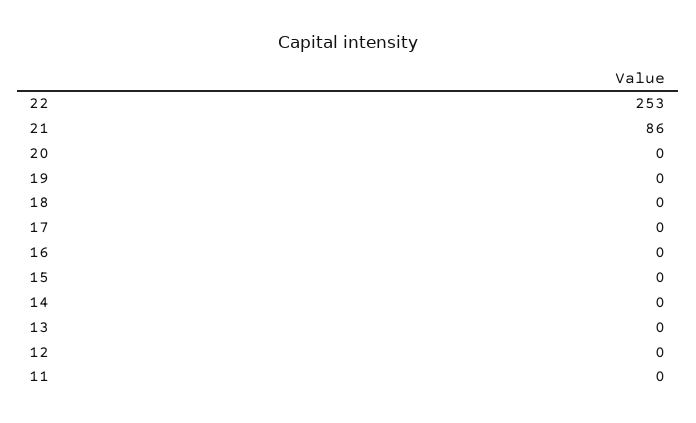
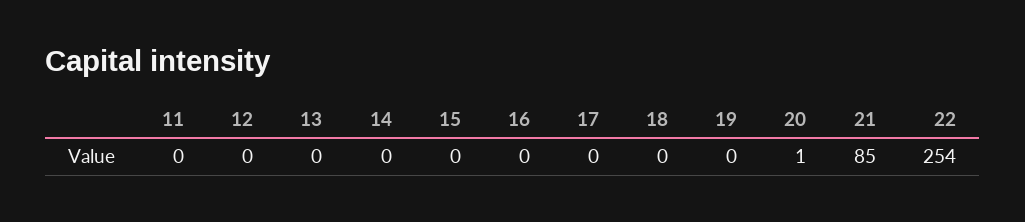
22: 253 -> 254
21: 86 -> 85
20: 0 -> 1

